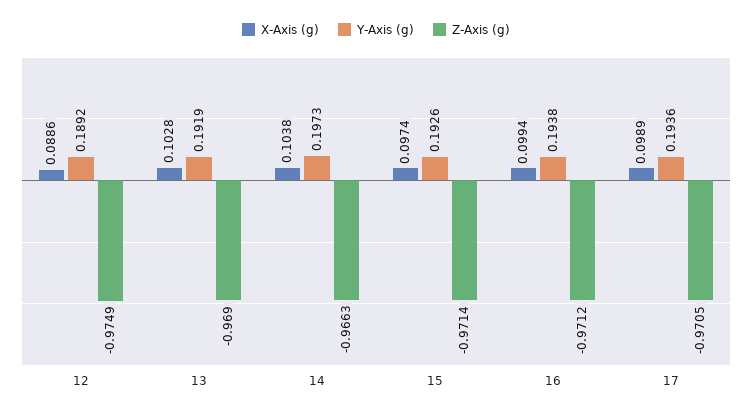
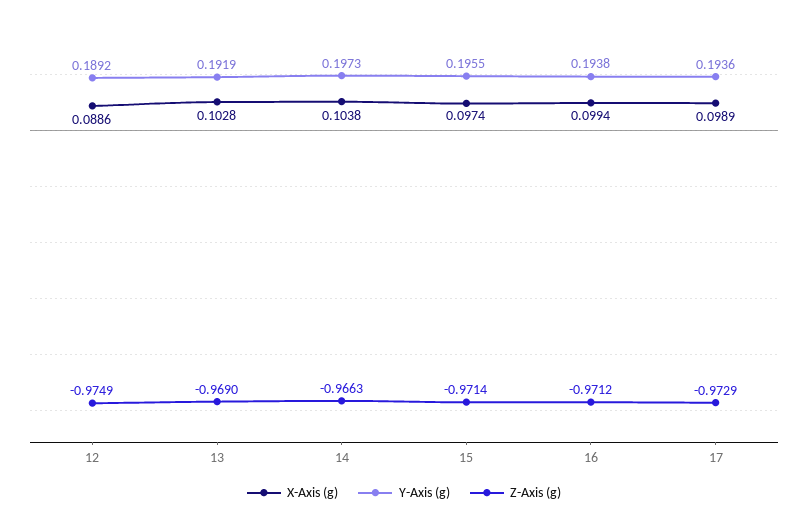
Y-Axis (g), 15: 0.1926 -> 0.1955
Z-Axis (g), 17: -0.9705 -> -0.9729

